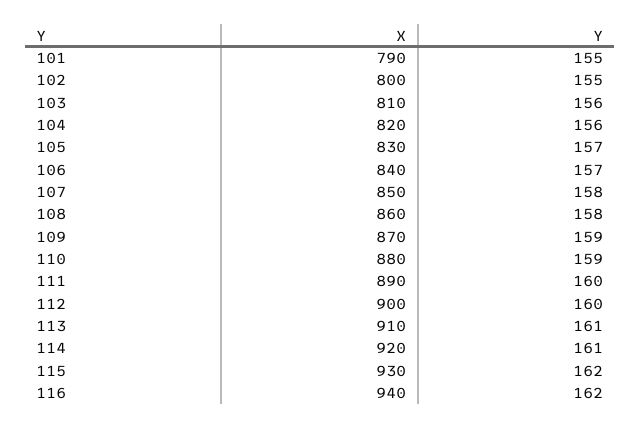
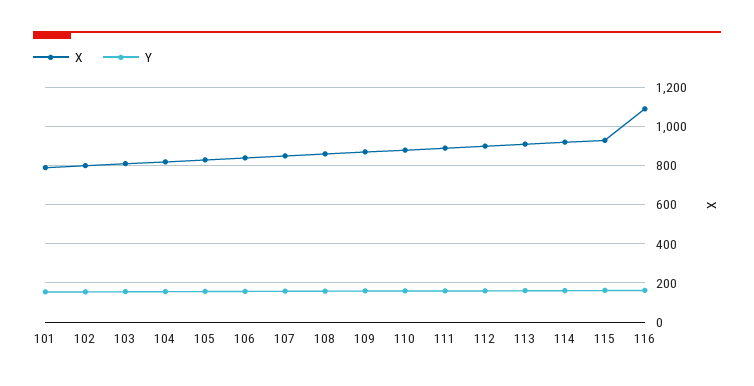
X, 116: 940 -> 1100

